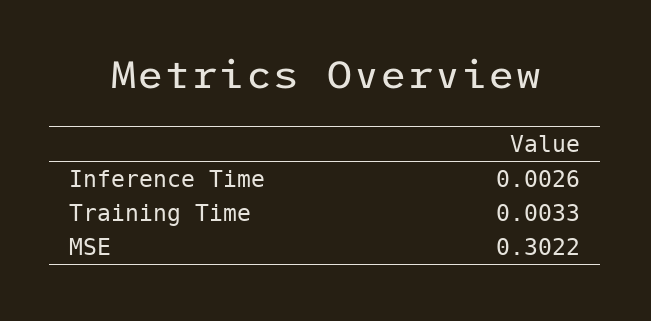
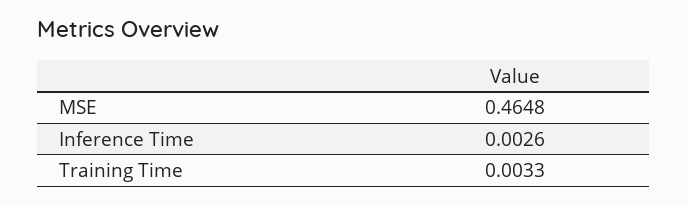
MSE: 0.3022 -> 0.4648

